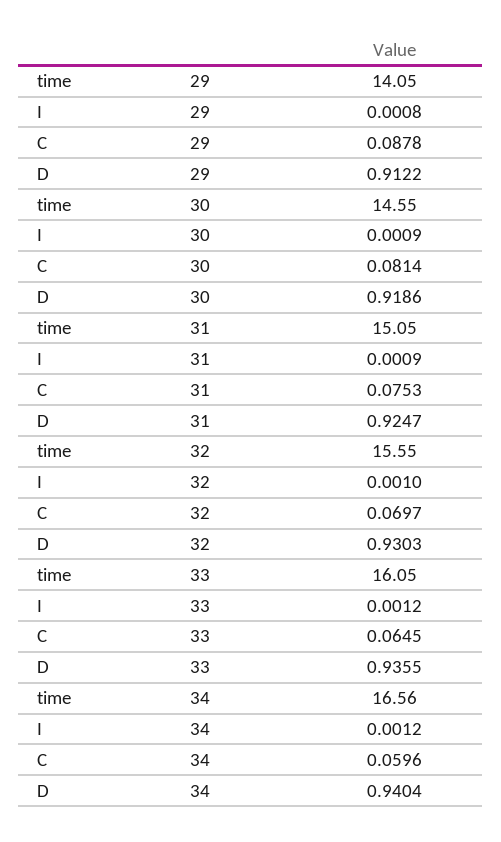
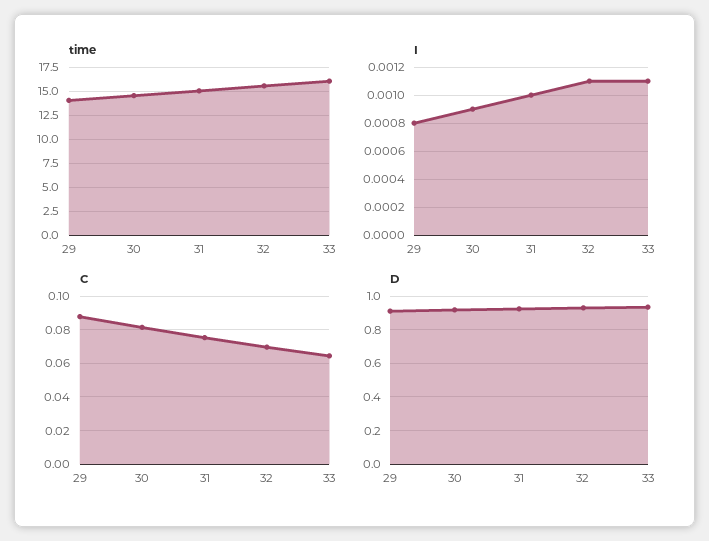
I, 31: 0.0009 -> 0.001
I, 32: 0.001 -> 0.0011
I, 33: 0.0012 -> 0.0011
time, 34: 16.56 -> none
I, 34: 0.0012 -> none
C, 34: 0.0596 -> none
D, 34: 0.9404 -> none

